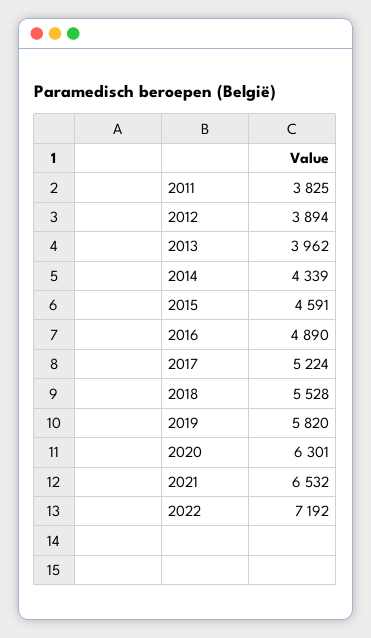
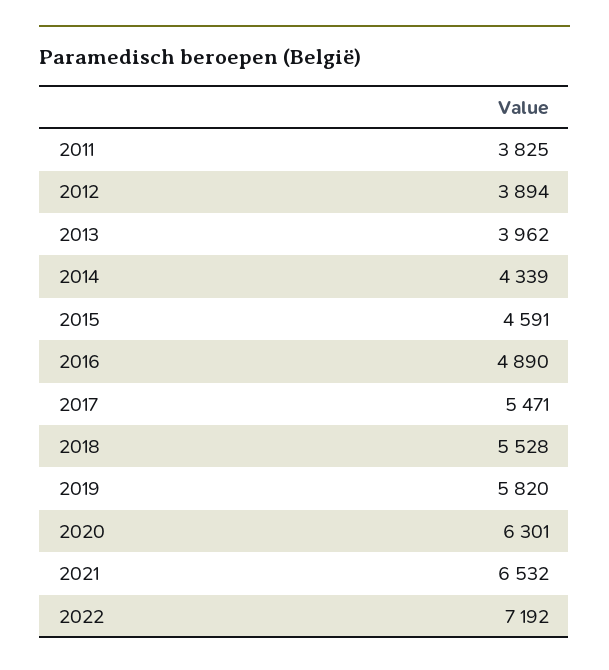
2017: 5224 -> 5471

